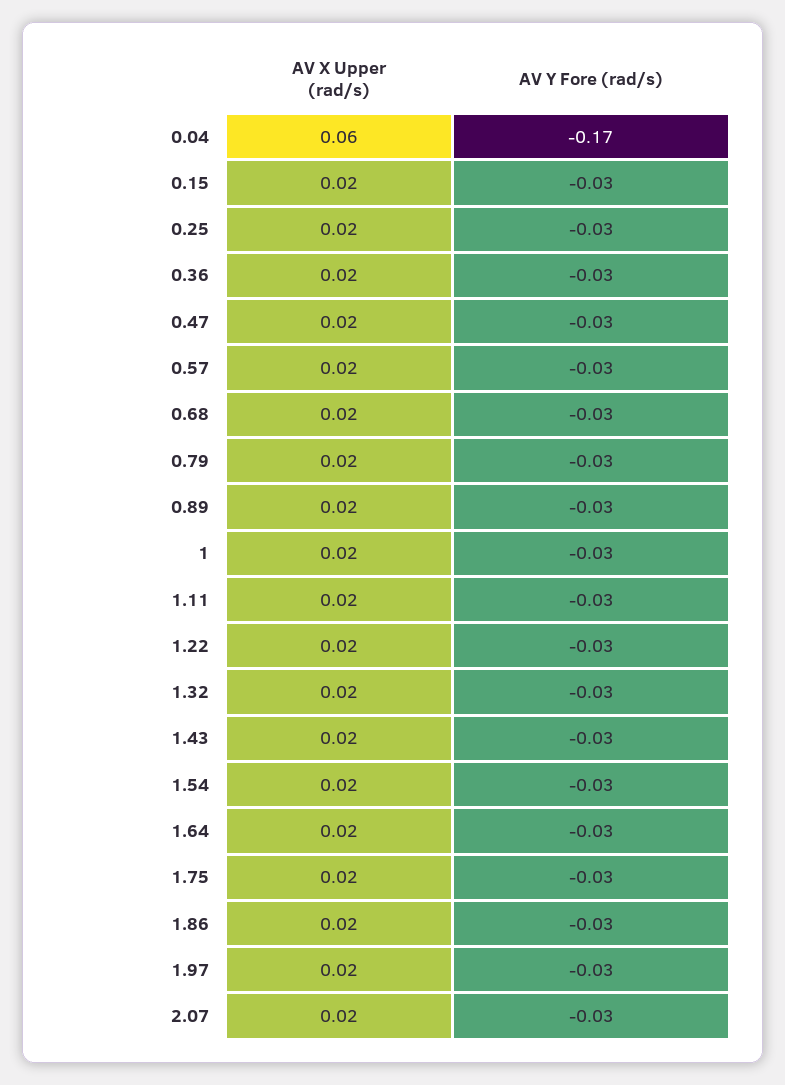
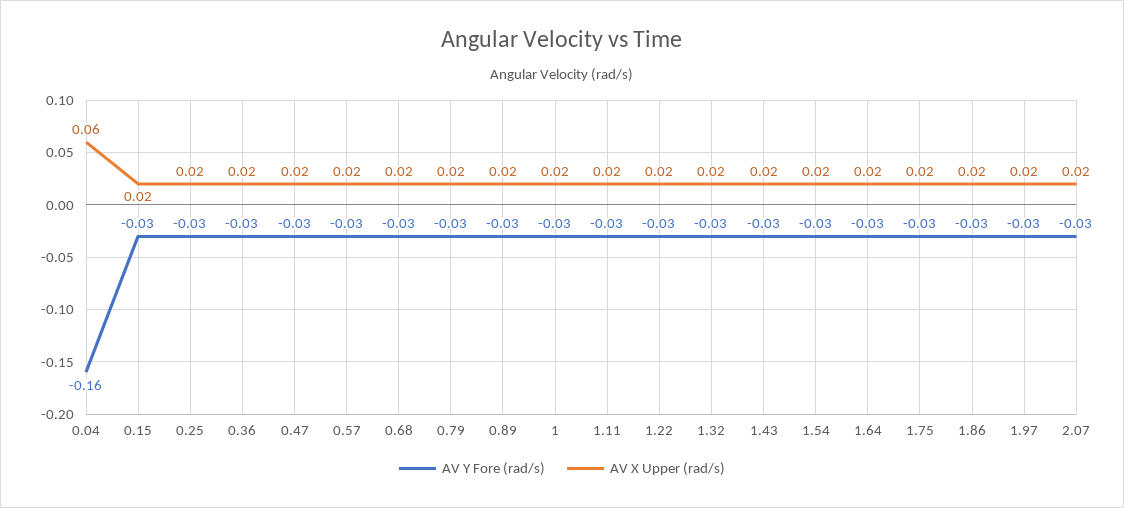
AV Y Fore (rad/s), 0.04: -0.17 -> -0.16

